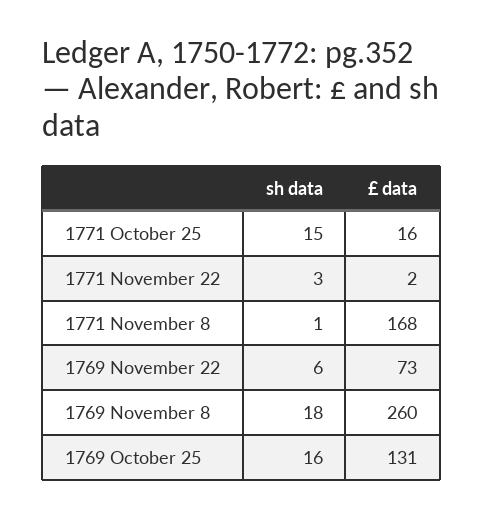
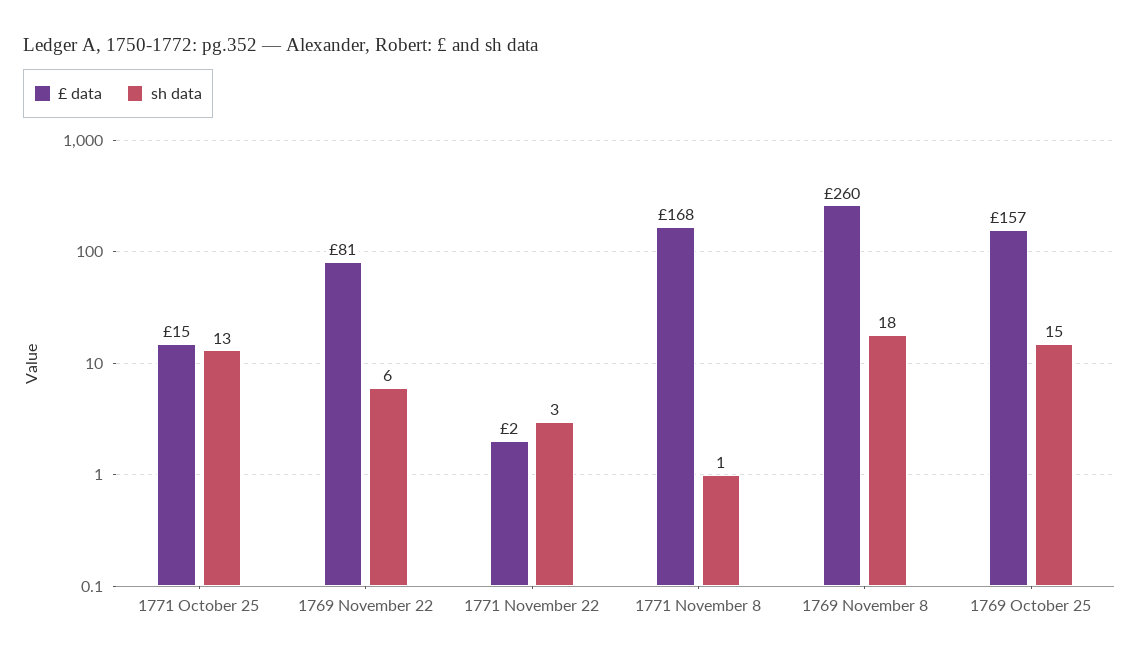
sh data, 1771 October 25: 15 -> 13
£ data, 1771 October 25: 16 -> 15
£ data, 1769 November 22: 73 -> 81
sh data, 1769 October 25: 16 -> 15
£ data, 1769 October 25: 131 -> 157

